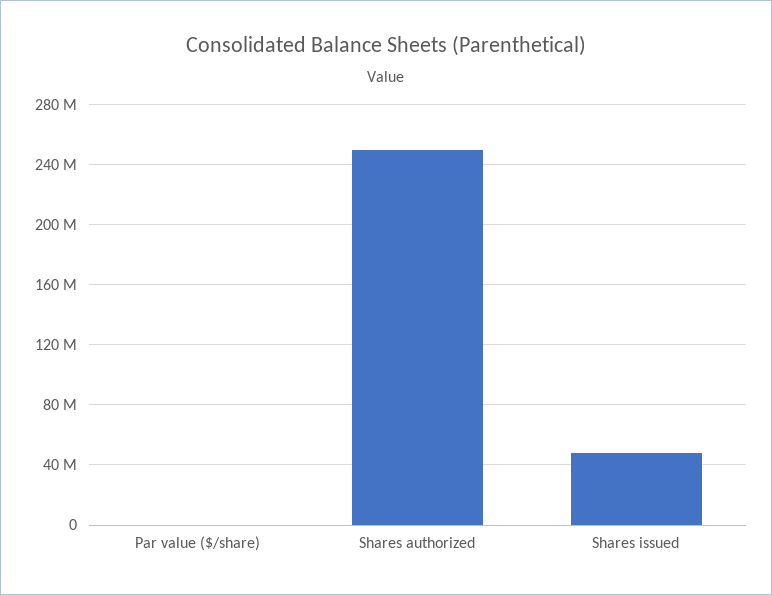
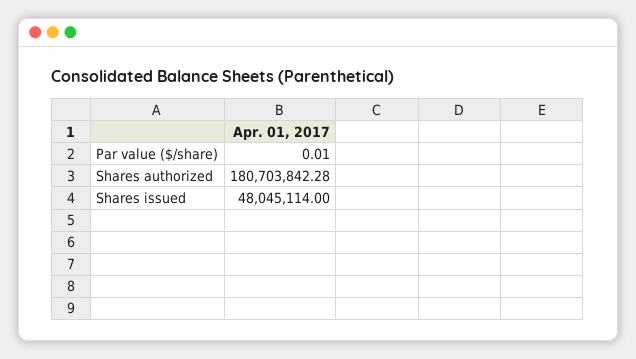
Shares authorized: 250000000 -> 180703842.28

